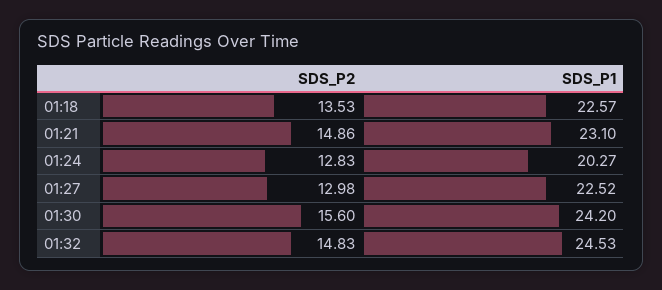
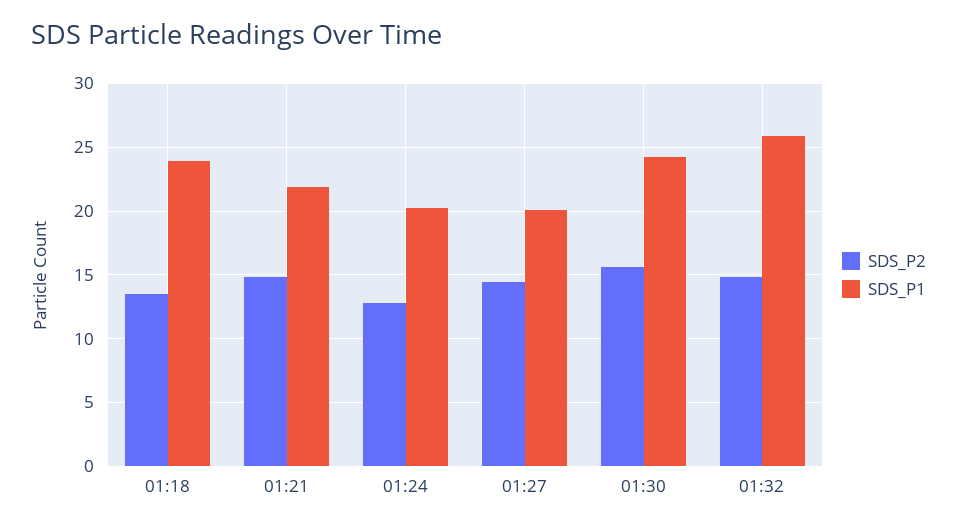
SDS_P1, 01:18: 22.57 -> 24
SDS_P1, 01:21: 23.1 -> 22
SDS_P2, 01:27: 12.98 -> 14.5
SDS_P1, 01:27: 22.52 -> 20
SDS_P1, 01:32: 24.53 -> 26

